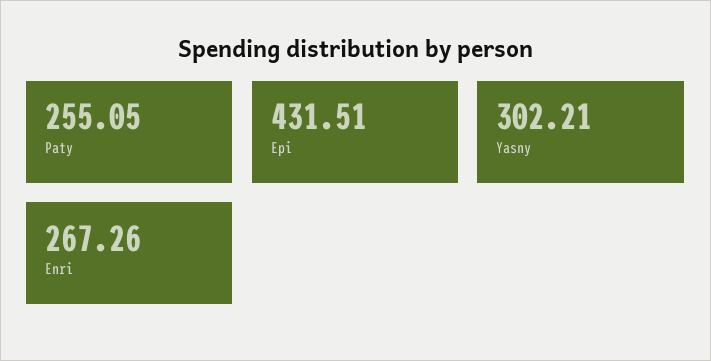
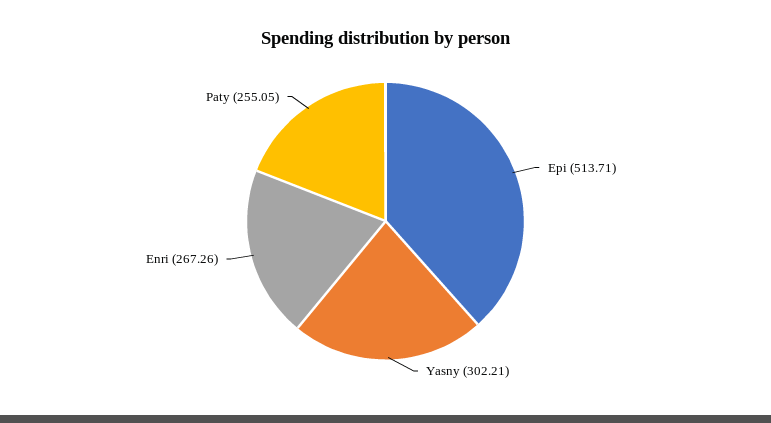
Epi: 431.51 -> 513.71

